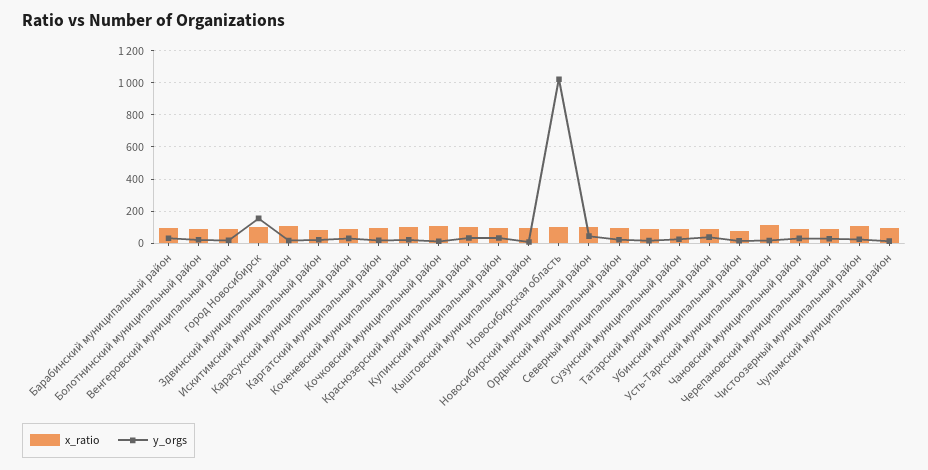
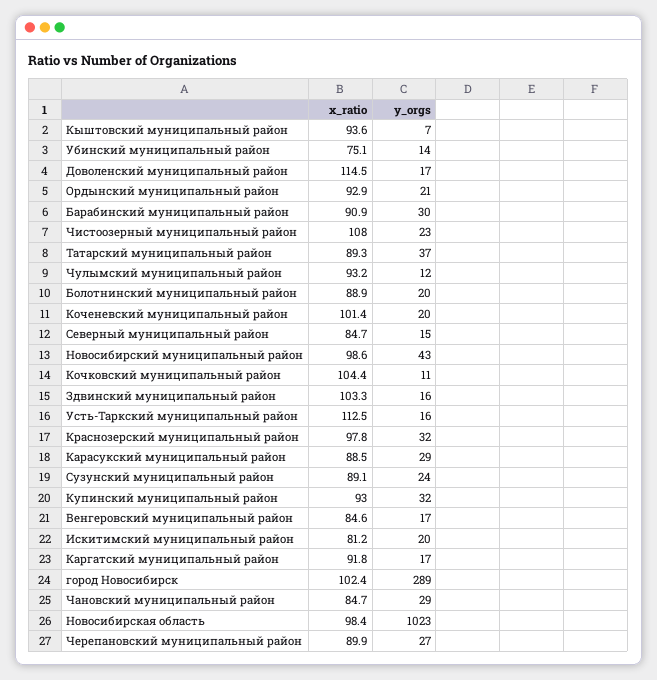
y_orgs, город Новосибирск: 150 -> 289
x_ratio, Доволенский муниципальный район: none -> 114.5
y_orgs, Доволенский муниципальный район: none -> 17

